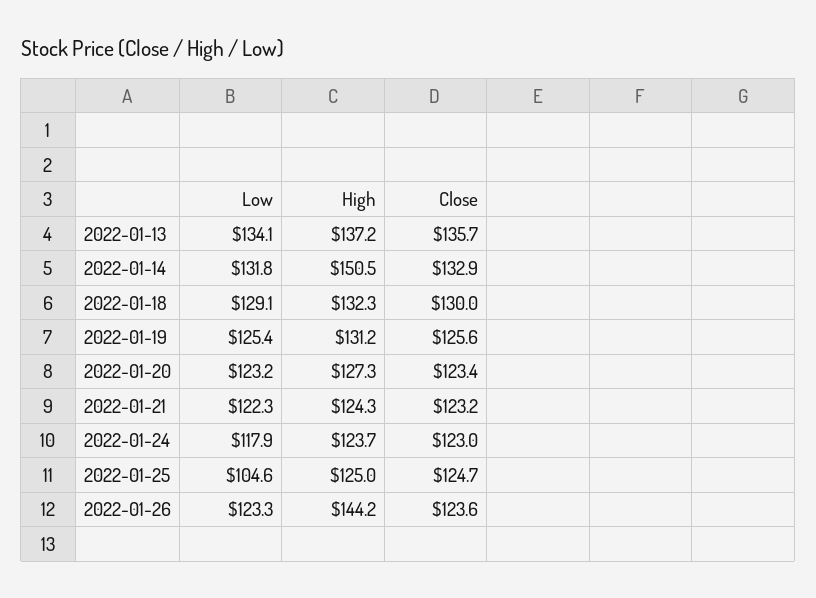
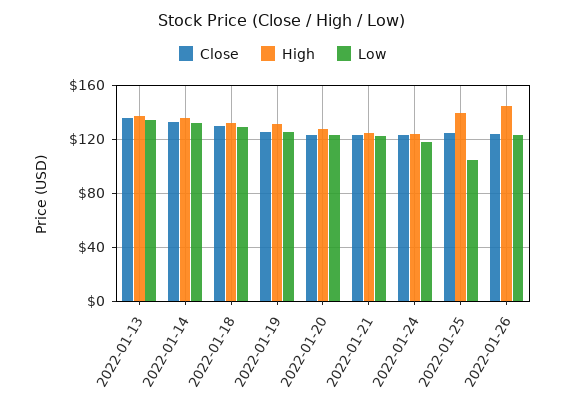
High, 2022-01-14: 150.5 -> 135
High, 2022-01-25: 125 -> 140

